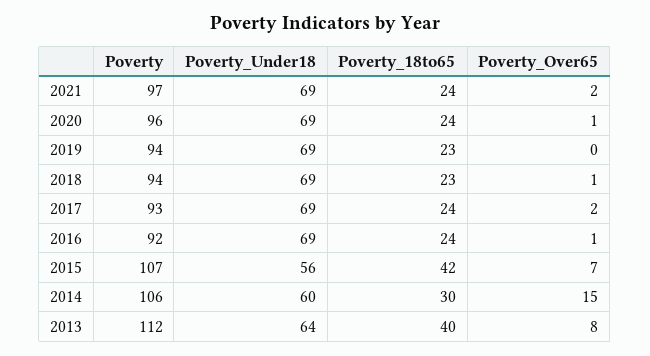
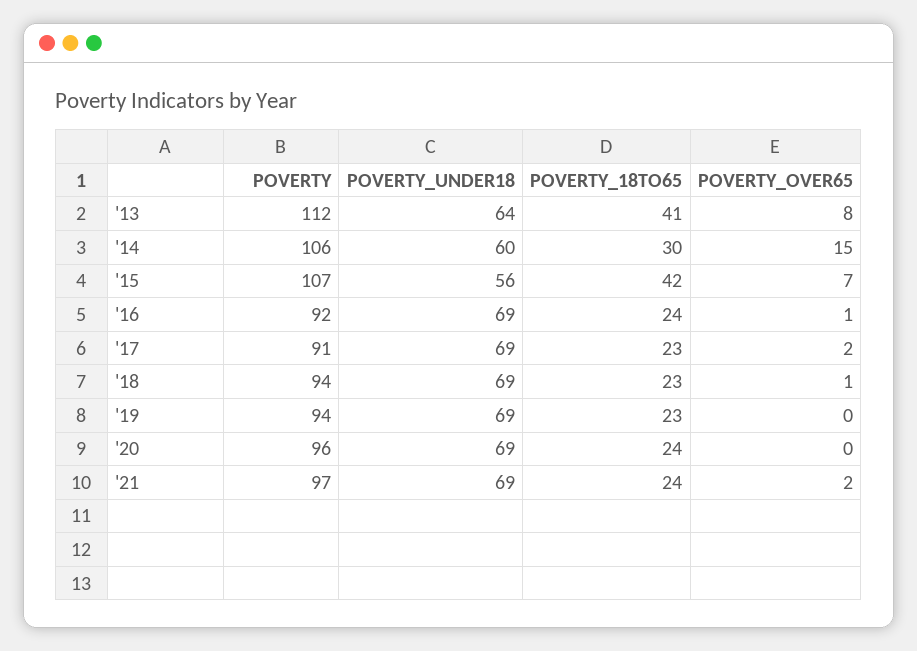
Poverty_Over65, 2020: 1 -> 0
Poverty, 2017: 93 -> 91
Poverty_18to65, 2017: 24 -> 23
Poverty_18to65, 2013: 40 -> 41

